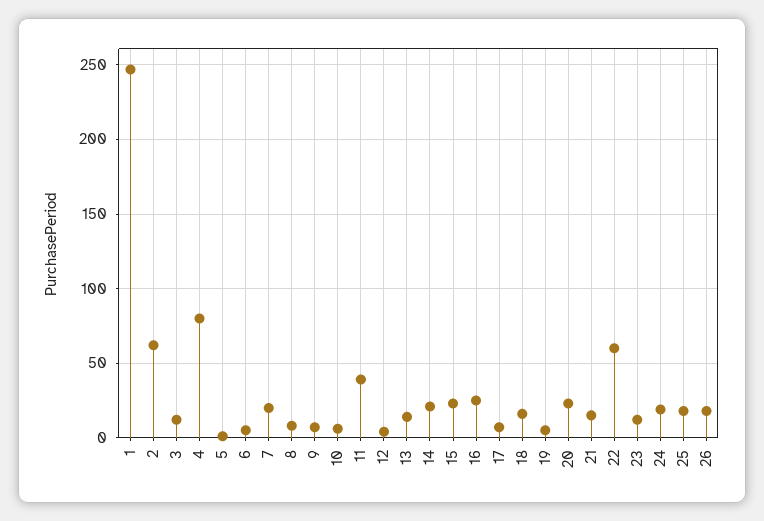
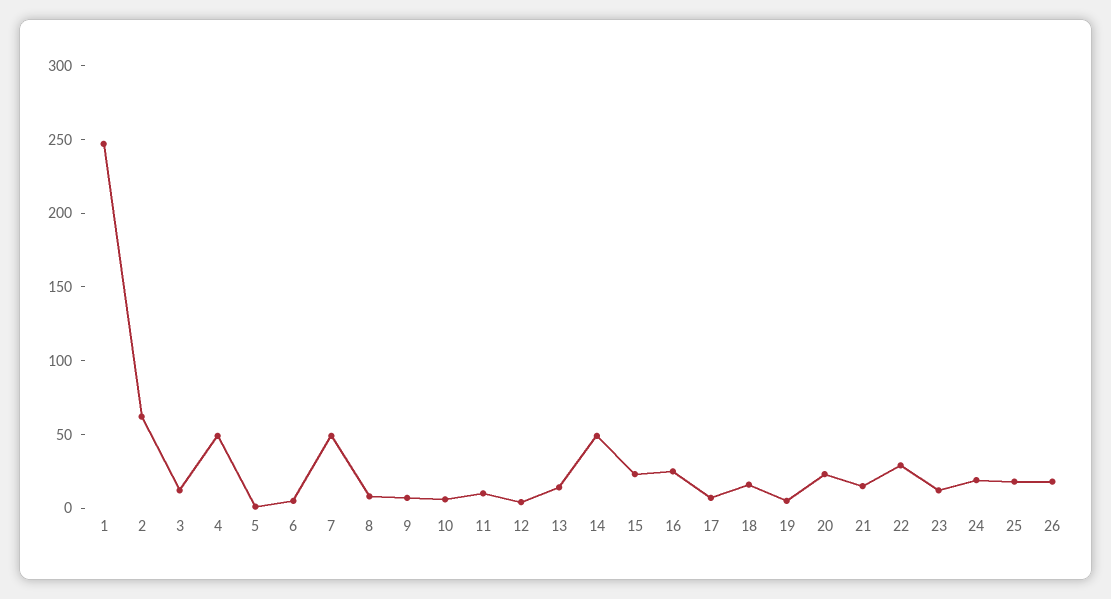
4: 80 -> 50
7: 20 -> 50
11: 40 -> 10
14: 20 -> 50
22: 60 -> 30

